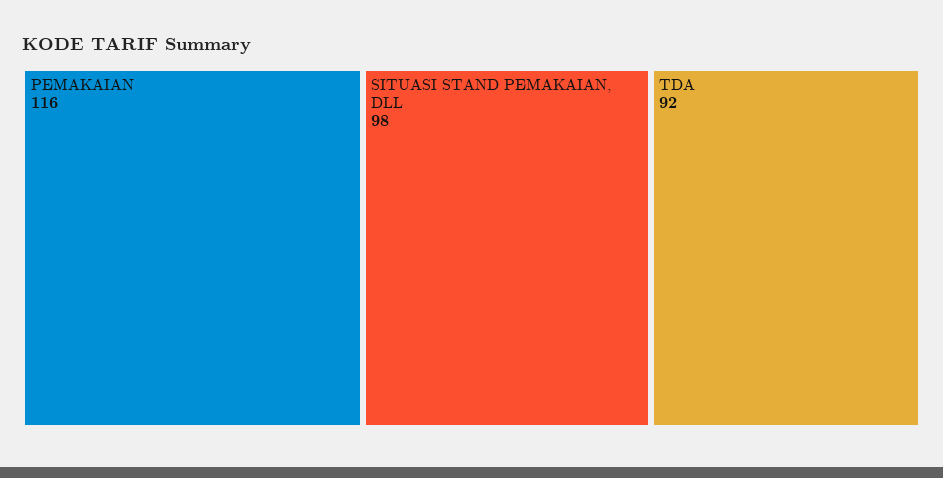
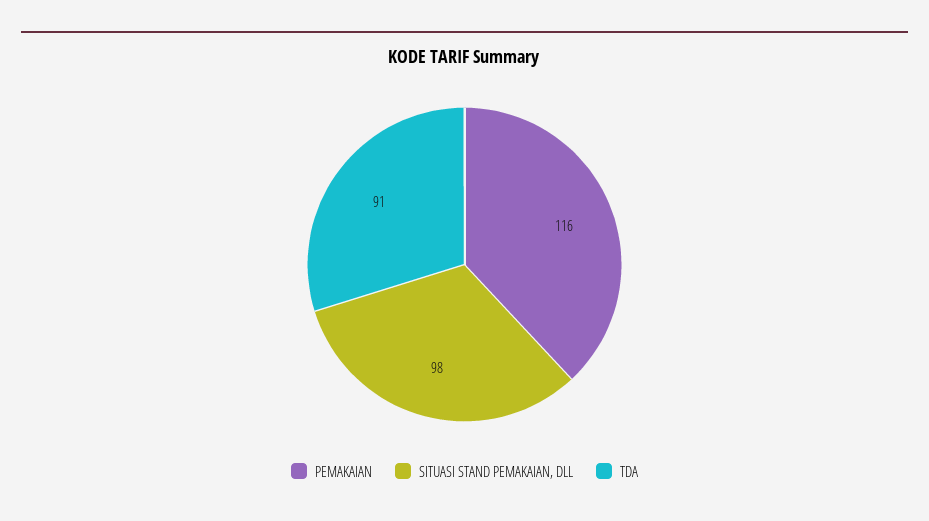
TDA: 92 -> 91

